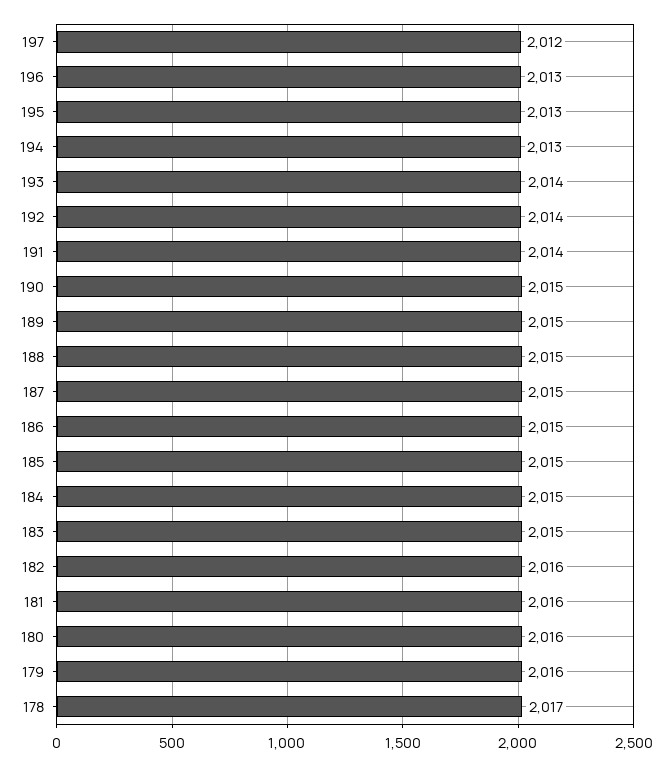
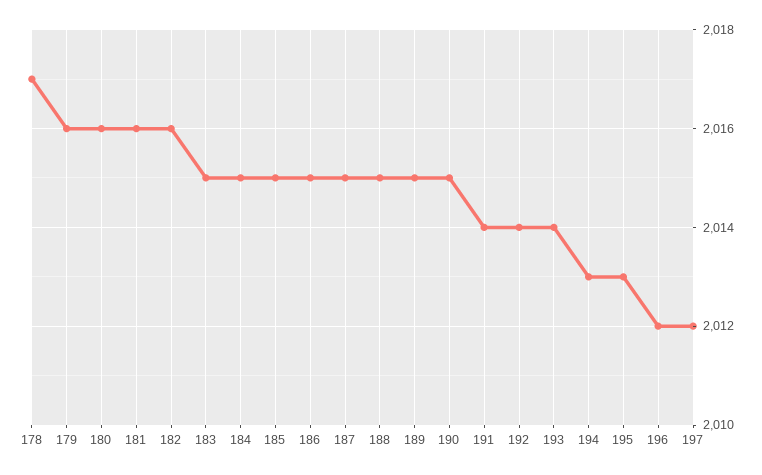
196: 2013 -> 2012

